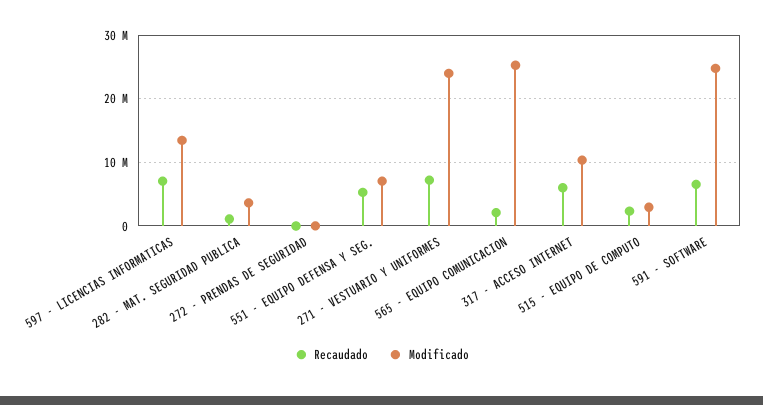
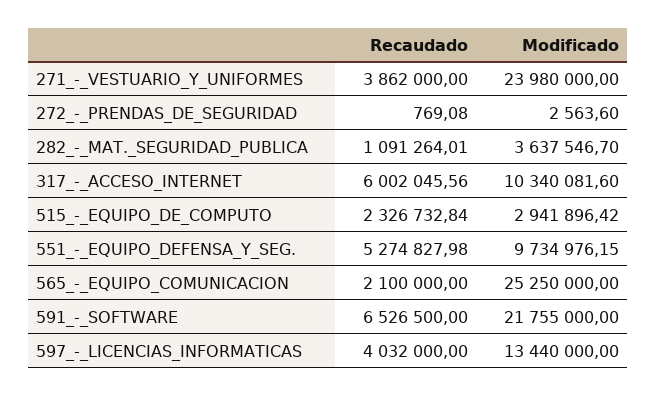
Recaudado, 597 - LICENCIAS INFORMATICAS: 7000000 -> 4032000
Modificado, 551 - EQUIPO DEFENSA Y SEG.: 7000000 -> 9734976.15
Recaudado, 271 - VESTUARIO Y UNIFORMES: 7000000 -> 3862000
Modificado, 591 - SOFTWARE: 25000000 -> 21755000

